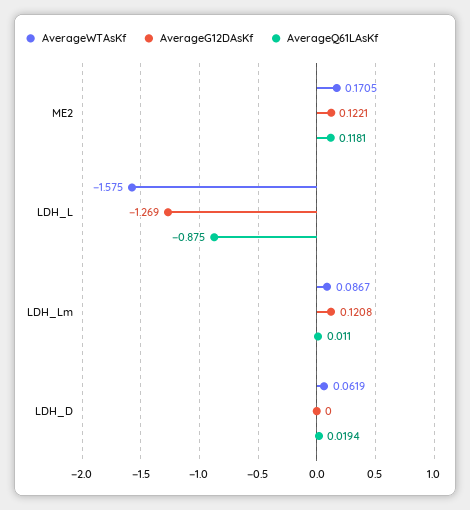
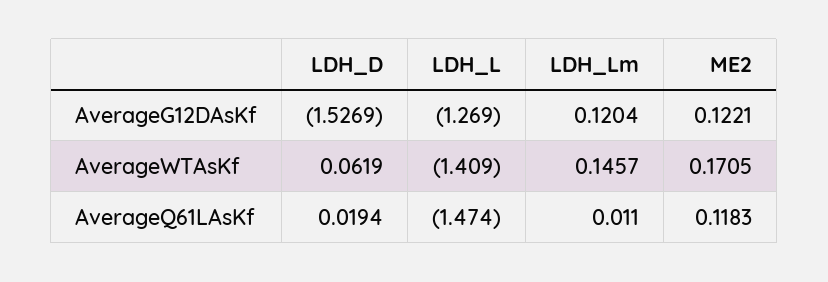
AverageQ61LAsKf, ME2: 0.1181 -> 0.1183
AverageWTAsKf, LDH_L: -1.575 -> -1.409
AverageQ61LAsKf, LDH_L: -0.875 -> -1.474
AverageWTAsKf, LDH_Lm: 0.0867 -> 0.1457
AverageG12DAsKf, LDH_Lm: 0.1208 -> 0.1204
AverageG12DAsKf, LDH_D: 0 -> -1.5269

